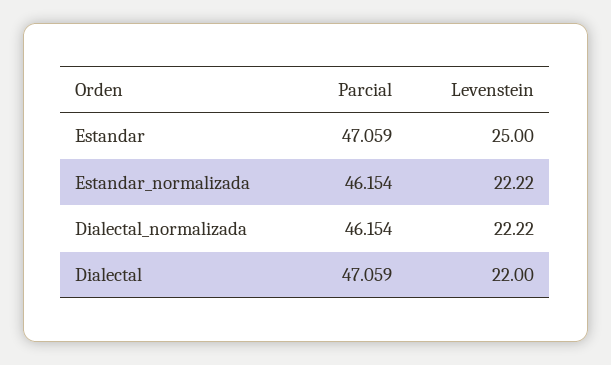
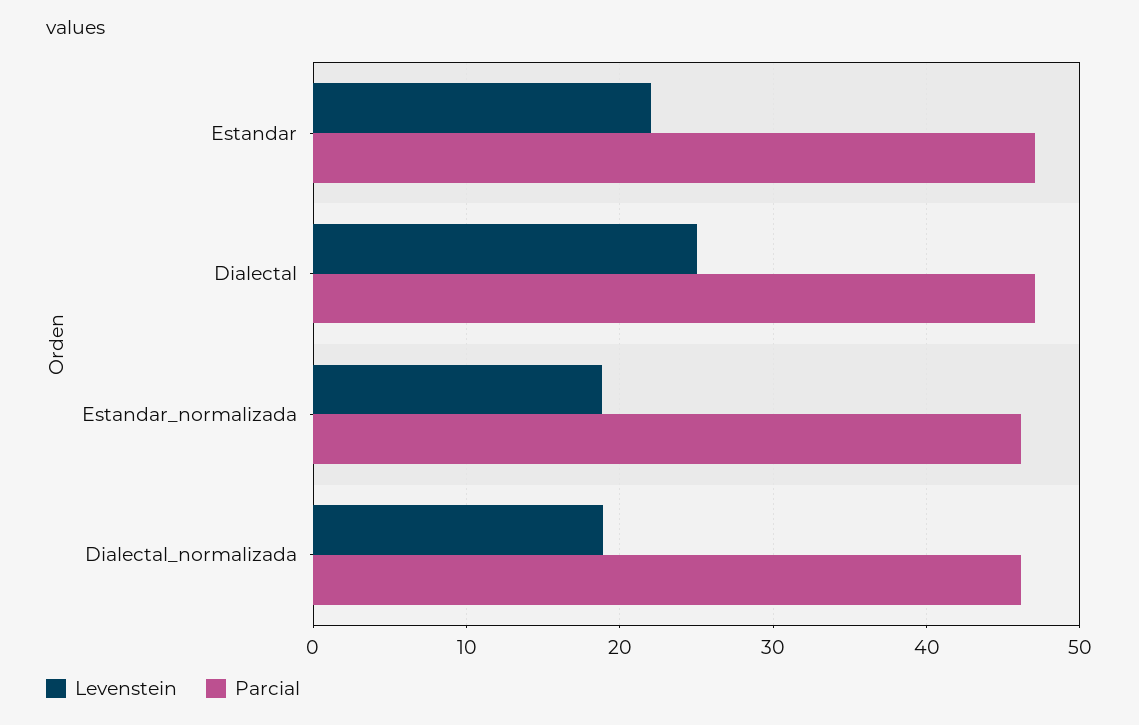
Levenstein, Estandar: 25 -> 22
Levenstein, Estandar_normalizada: 22.22 -> 19
Levenstein, Dialectal_normalizada: 22.22 -> 19
Levenstein, Dialectal: 22 -> 25

